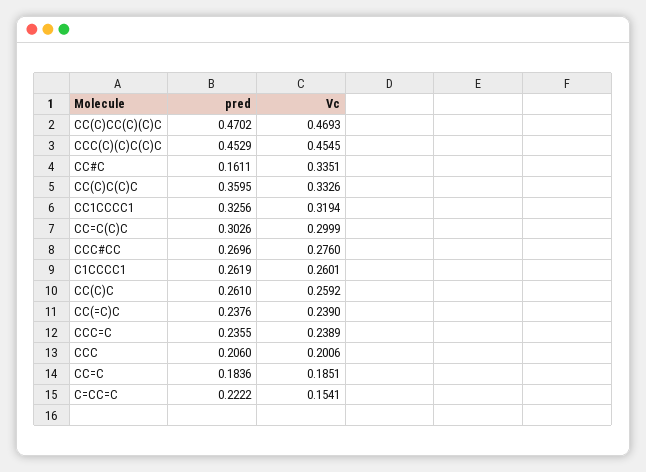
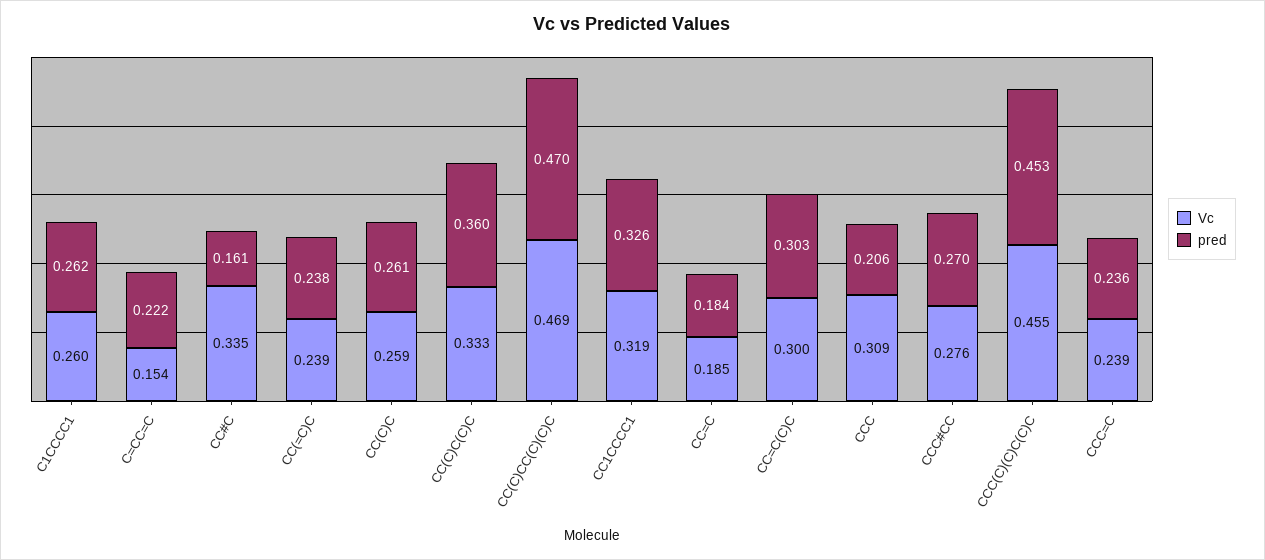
Vc, CCC: 0.2006 -> 0.309

